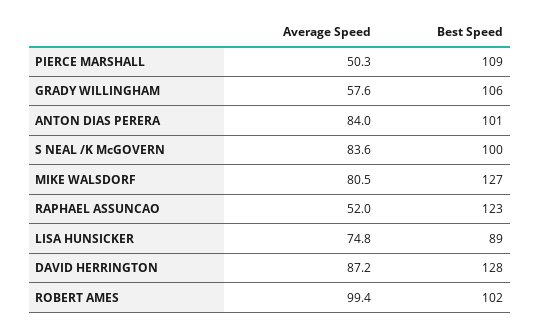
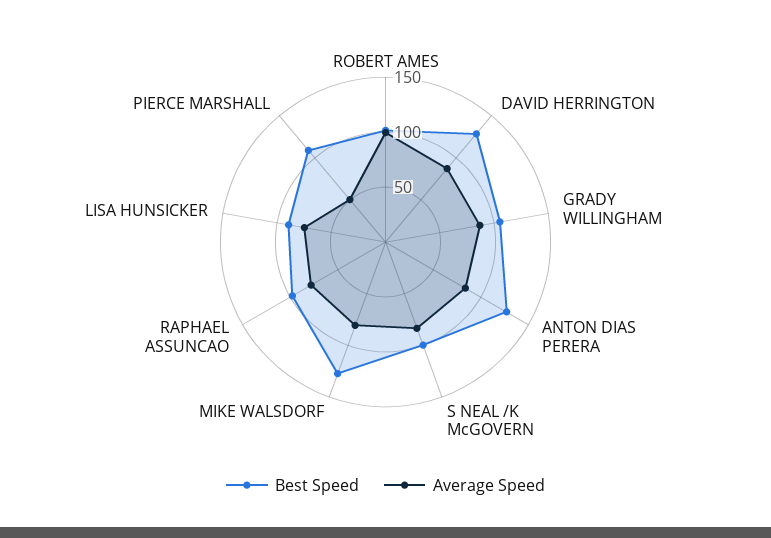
Average Speed, GRADY WILLINGHAM: 57.6 -> 90
Best Speed, ANTON DIAS PERERA: 101 -> 130
Average Speed, RAPHAEL ASSUNCAO: 52 -> 80
Best Speed, RAPHAEL ASSUNCAO: 123 -> 100

